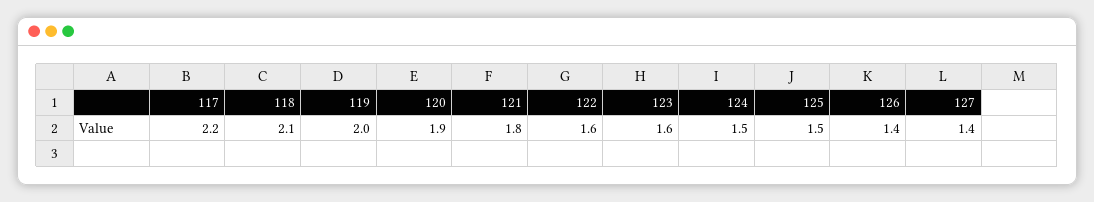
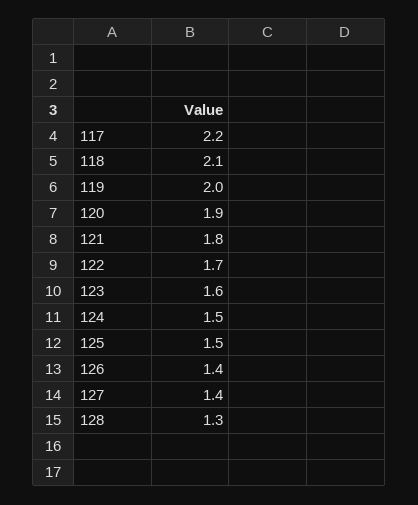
122: 1.6 -> 1.7
128: none -> 1.3

